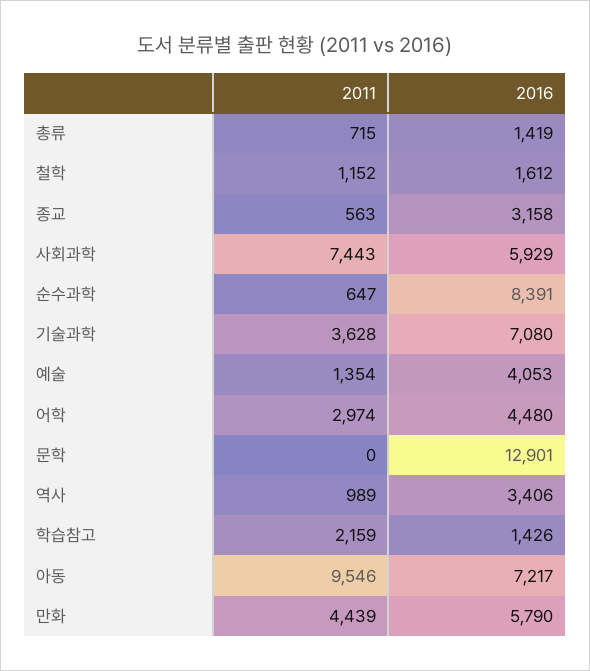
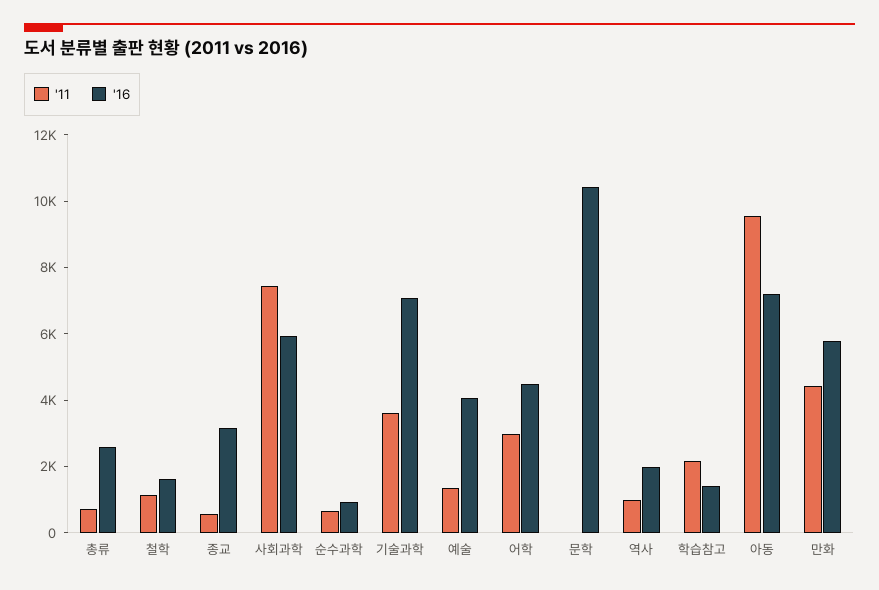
2016, 총류: 1419 -> 2500
2016, 순수과학: 8391 -> 1000
2016, 문학: 12901 -> 10500
2016, 역사: 3406 -> 2000

